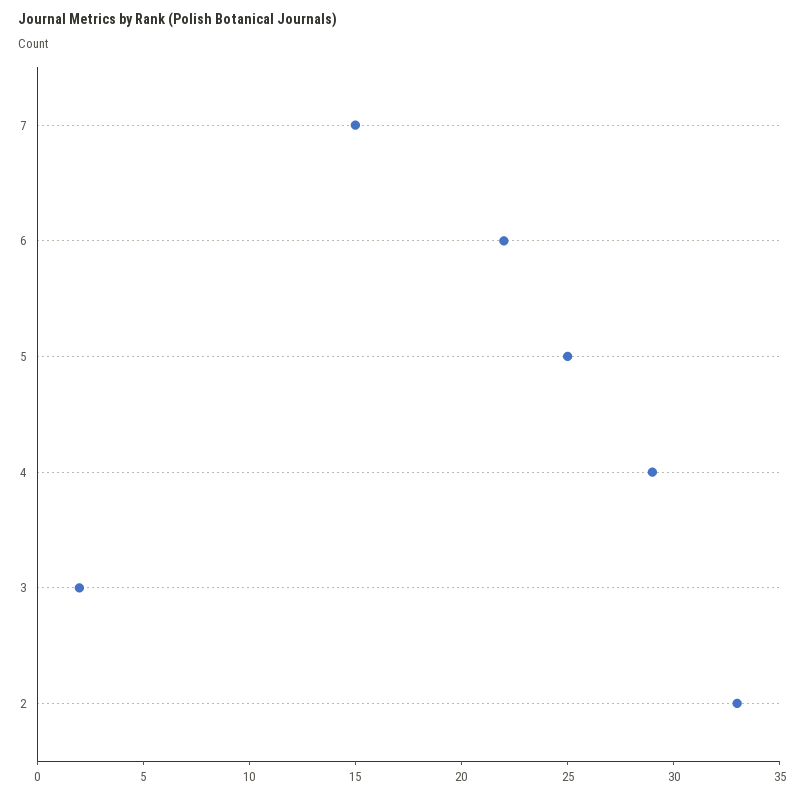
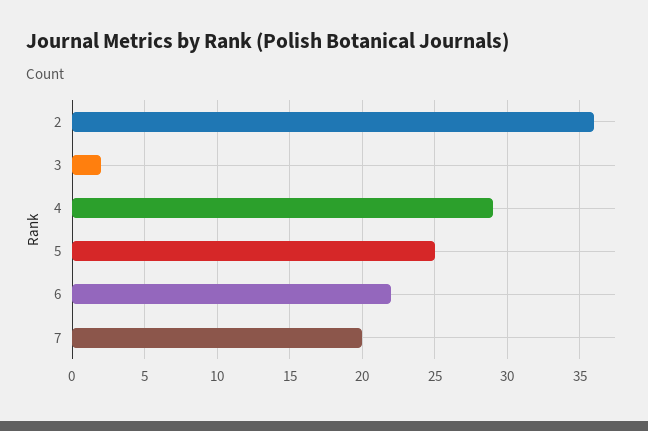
7: 15 -> 20
2: 33 -> 36

